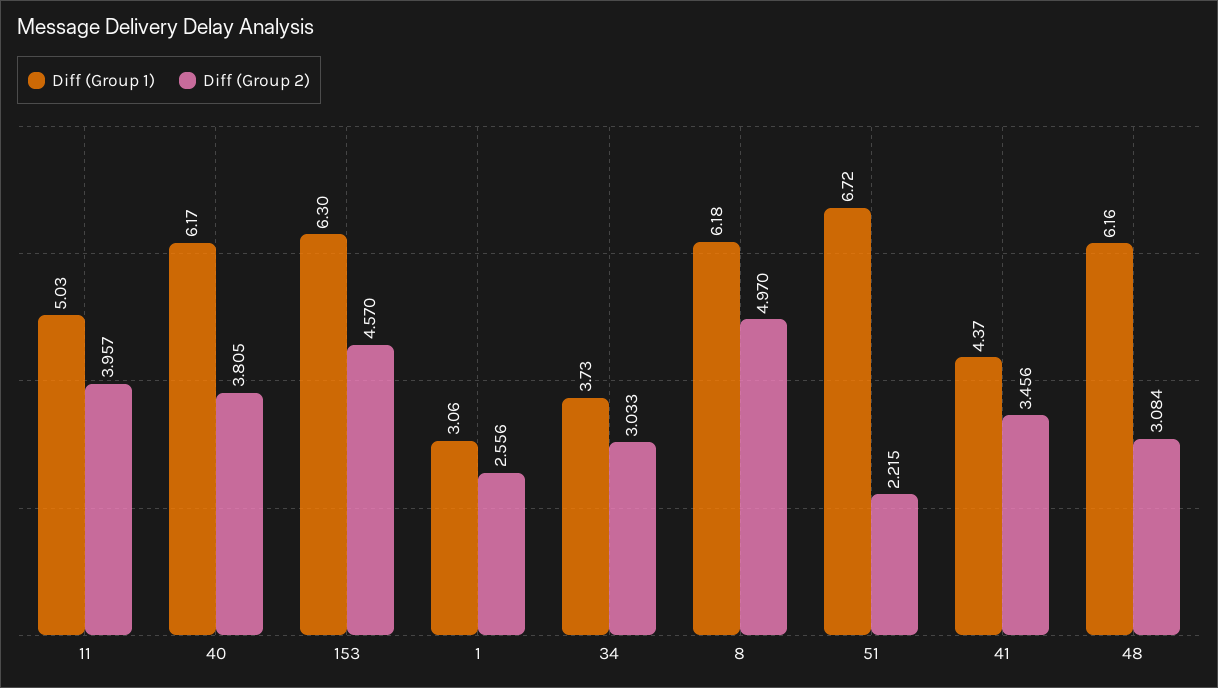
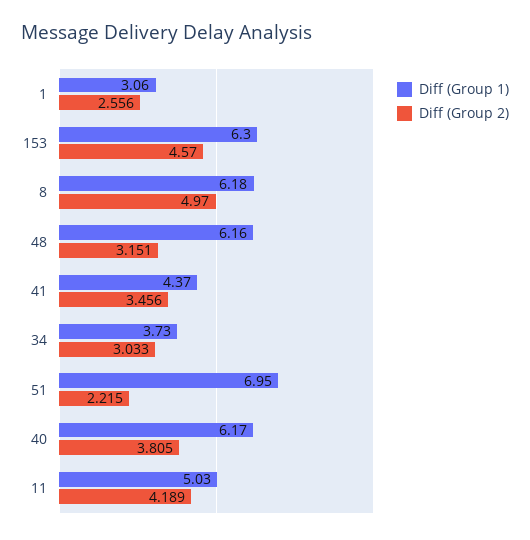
Diff (Group 2), 11: 3.957 -> 4.189
Diff (Group 1), 51: 6.72 -> 6.95
Diff (Group 2), 48: 3.084 -> 3.151

